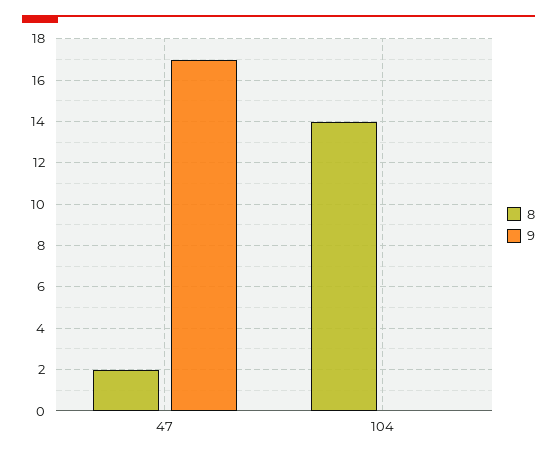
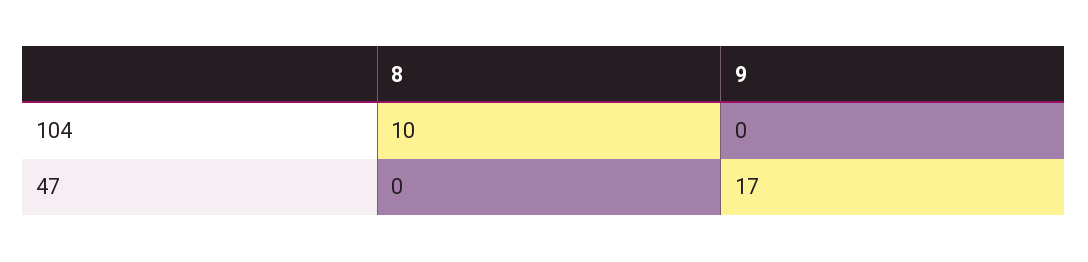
8, 47: 2 -> 0
8, 104: 14 -> 10

